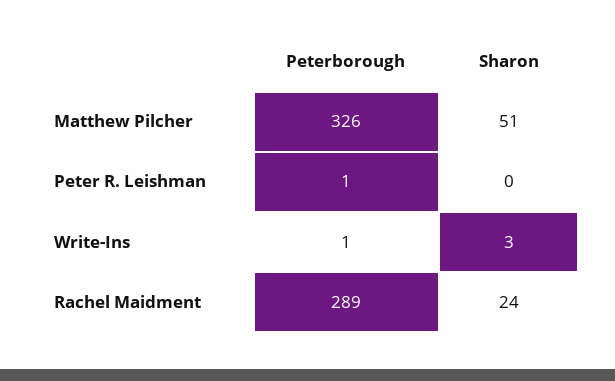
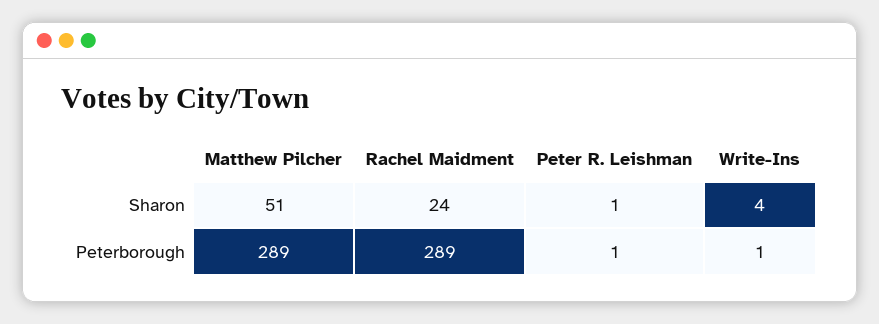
Peterborough, Matthew Pilcher: 326 -> 289
Sharon, Peter R. Leishman: 0 -> 1
Sharon, Write-Ins: 3 -> 4

